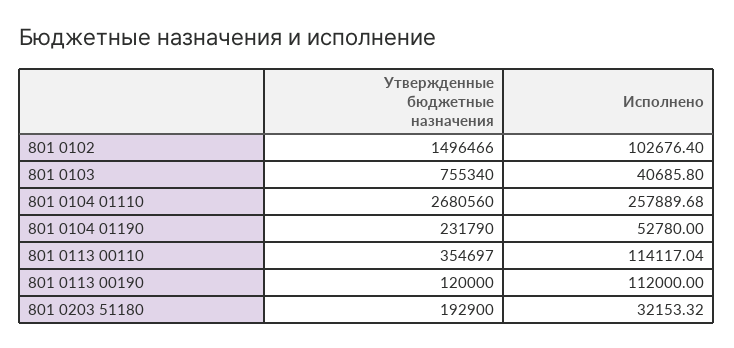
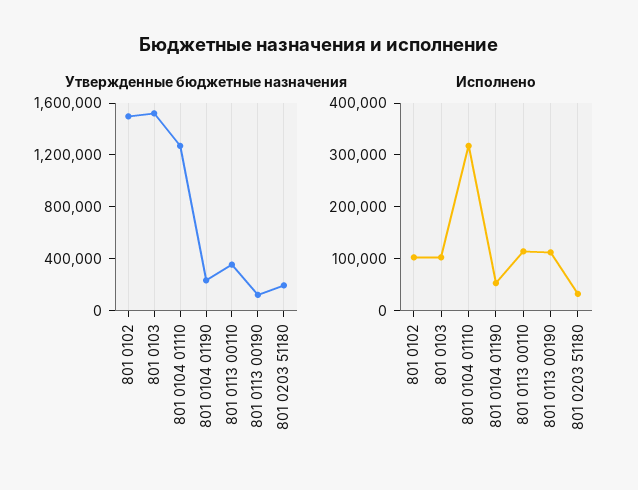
Утвержденные бюджетные назначения, 801 0103: 755340 -> 1500000
Исполнено, 801 0103: 40685.8 -> 100000
Утвержденные бюджетные назначения, 801 0104 01110: 2680560 -> 1300000
Исполнено, 801 0104 01110: 257889.68 -> 320000

